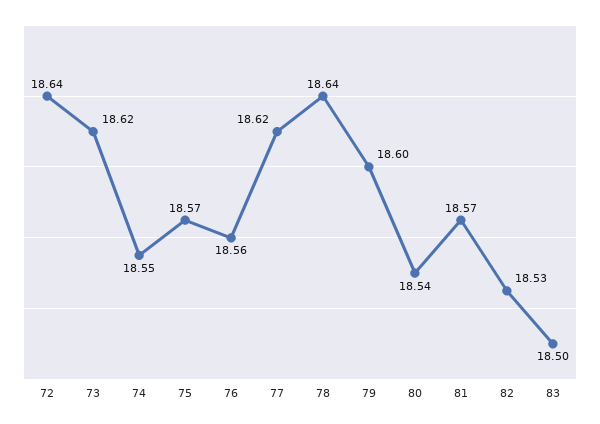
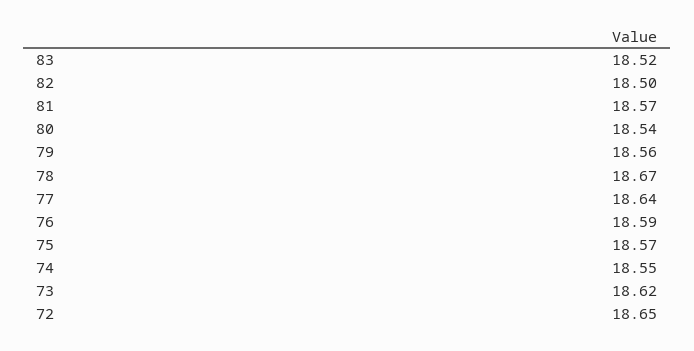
72: 18.64 -> 18.65
76: 18.56 -> 18.59
77: 18.62 -> 18.64
78: 18.64 -> 18.67
79: 18.6 -> 18.56
82: 18.53 -> 18.5
83: 18.5 -> 18.52

